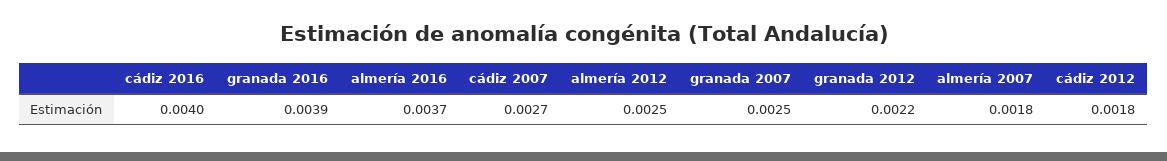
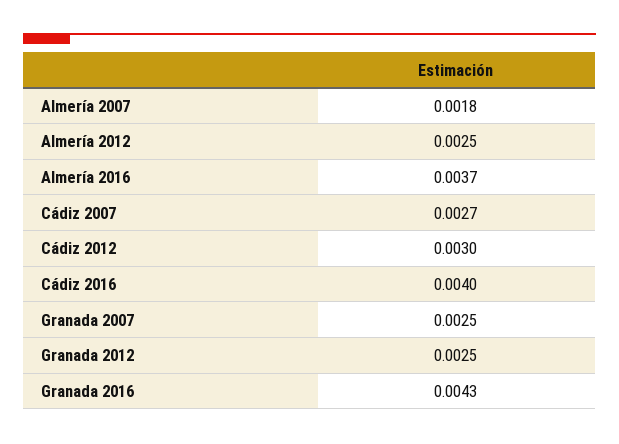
granada 2016: 0.0039 -> 0.0043
granada 2012: 0.0022 -> 0.0025
cádiz 2012: 0.0018 -> 0.003

